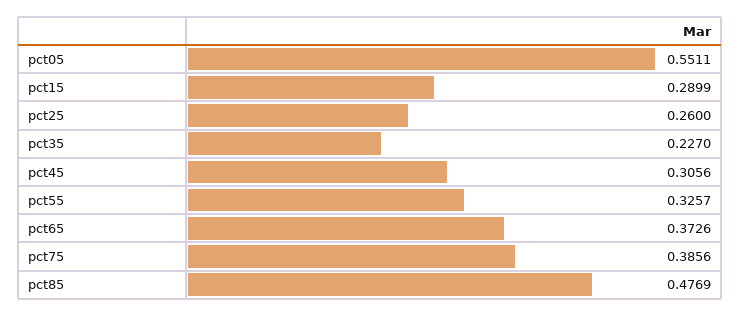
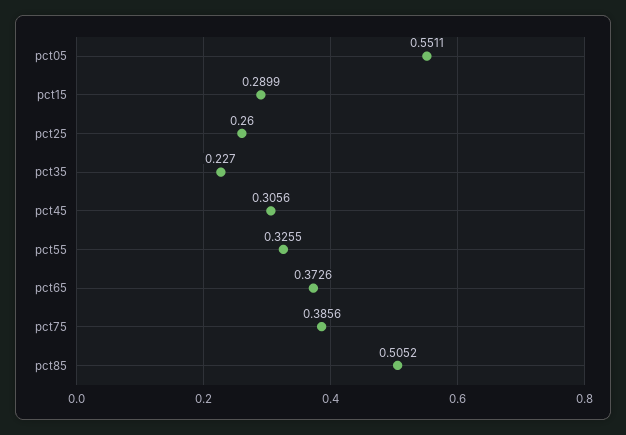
pct55: 0.3257 -> 0.3255
pct85: 0.4769 -> 0.5052

